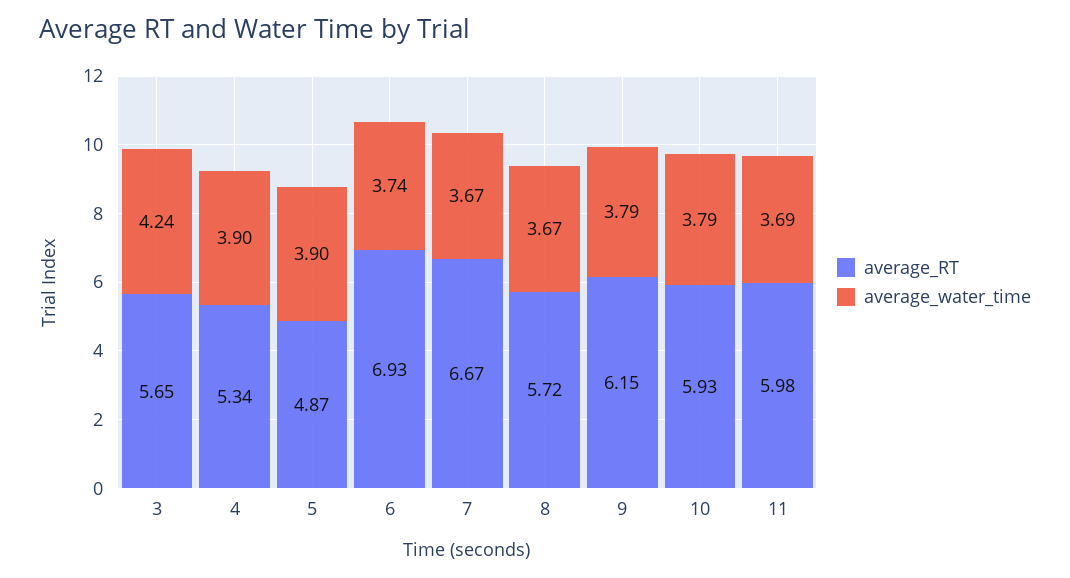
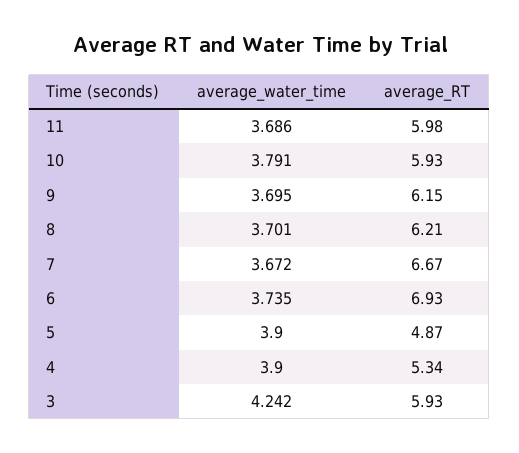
average_RT, 3: 5.65 -> 5.93
average_RT, 8: 5.72 -> 6.21
average_water_time, 8: 3.67 -> 3.701
average_water_time, 9: 3.79 -> 3.695

